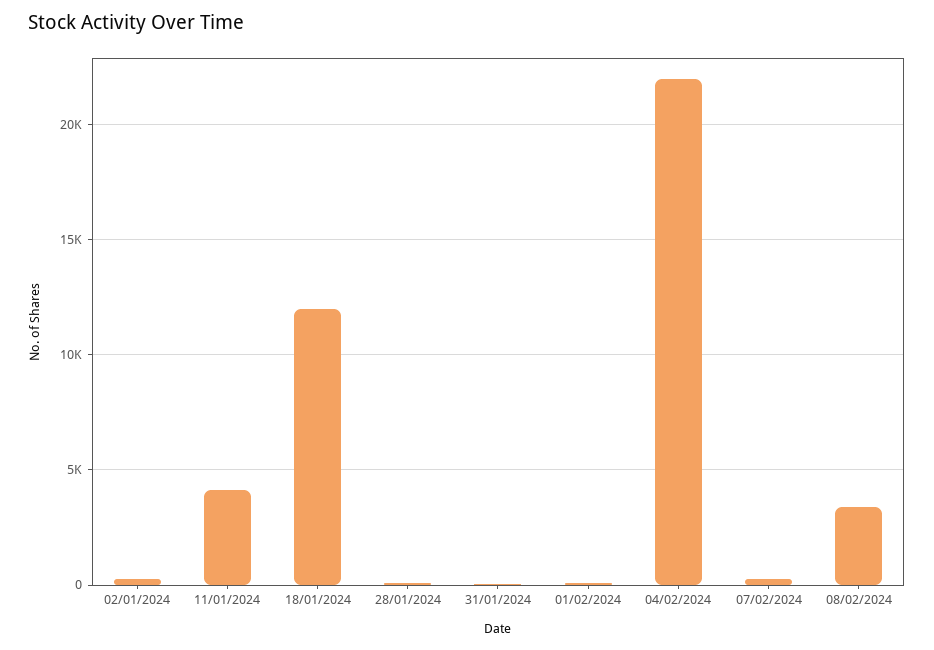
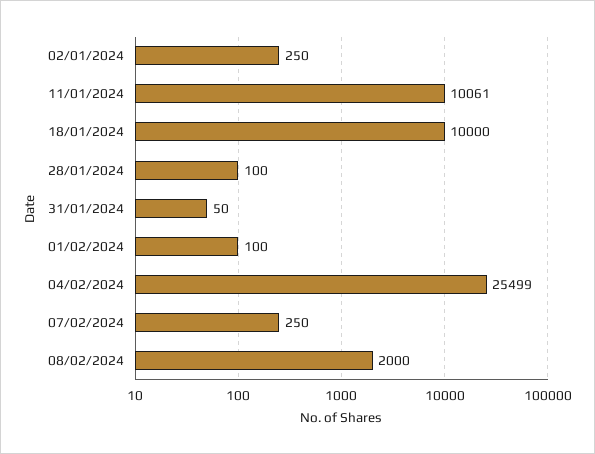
11/01/2024: 4000 -> 10061
18/01/2024: 12000 -> 10000
04/02/2024: 22000 -> 25499
08/02/2024: 3500 -> 2000

